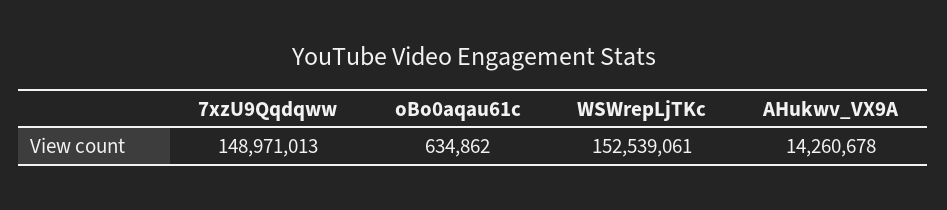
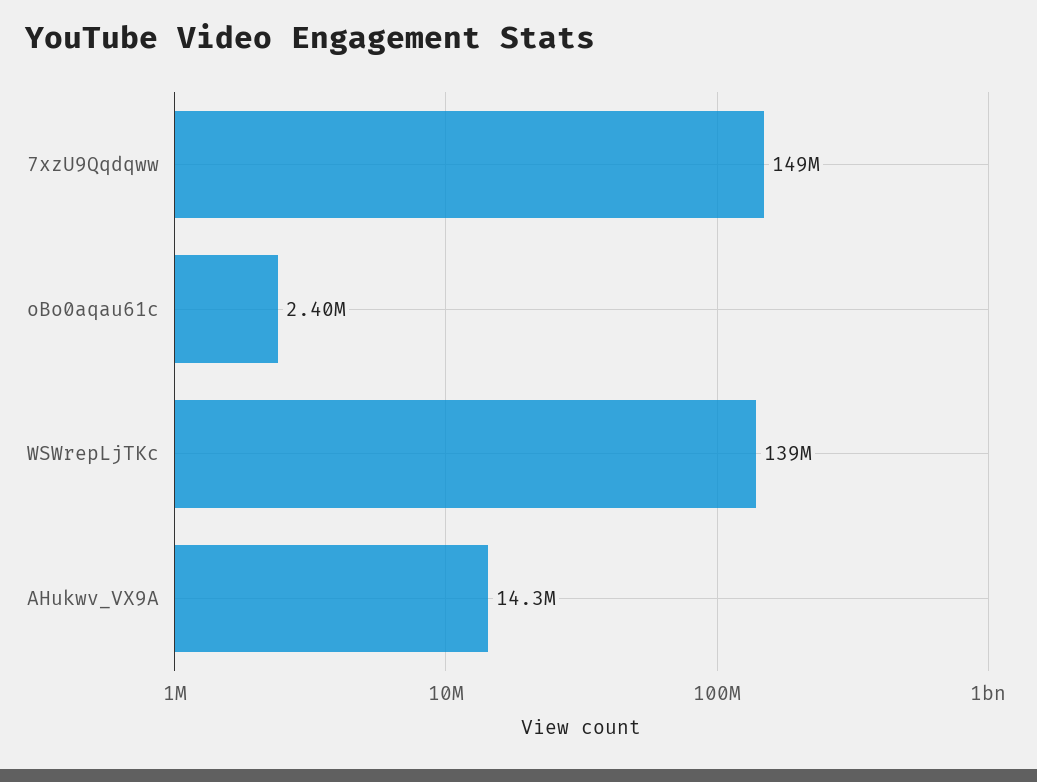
oBo0aqau61c: 634862 -> 2400000
WSWrepLjTKc: 152539061 -> 139000000

